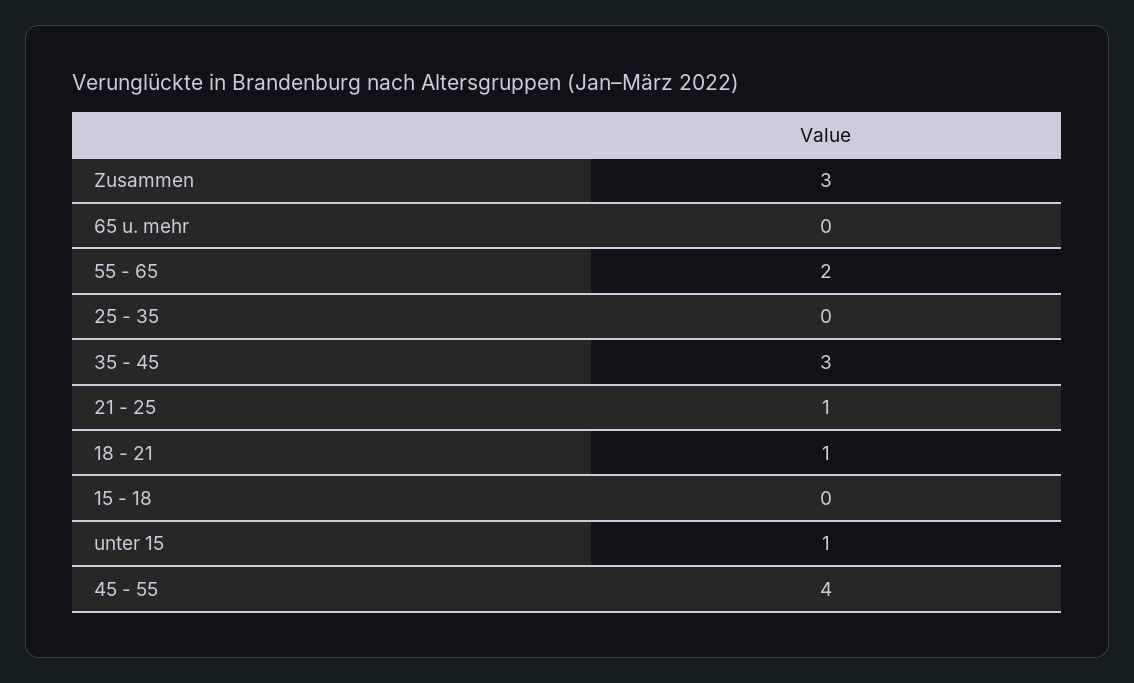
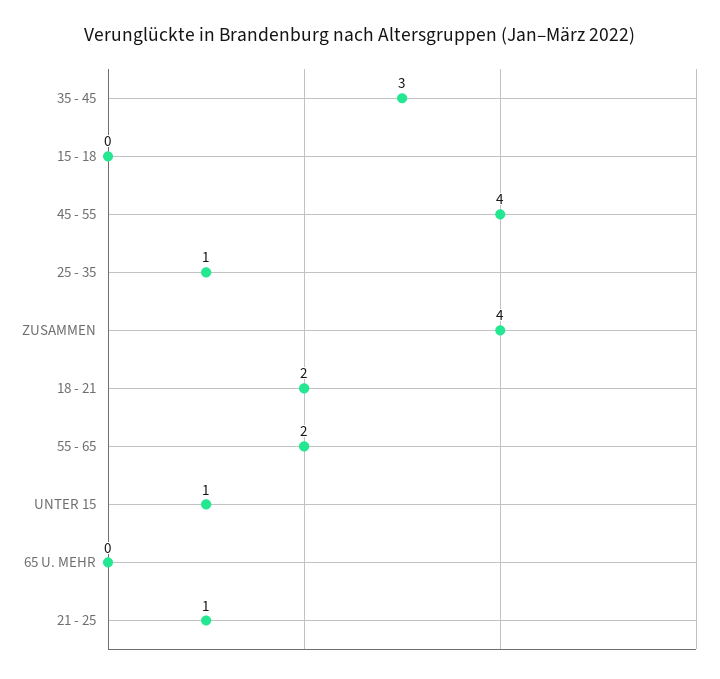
Zusammen: 3 -> 4
25 - 35: 0 -> 1
18 - 21: 1 -> 2

